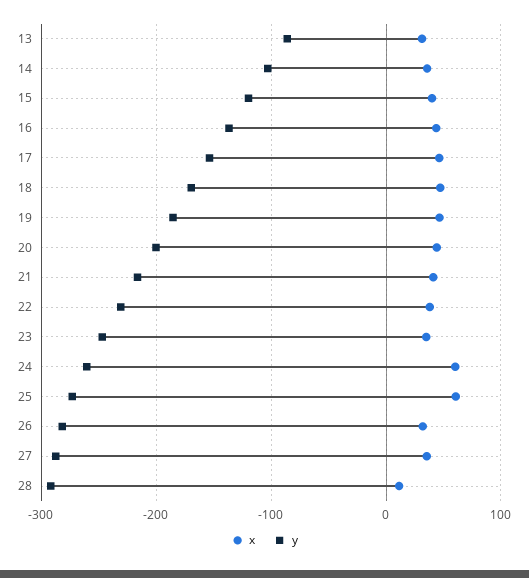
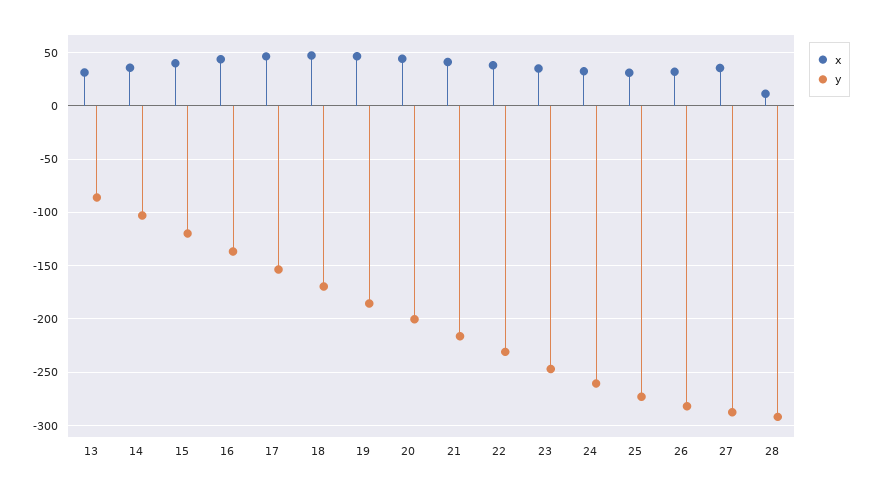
x, 24: 60 -> 30
x, 25: 60 -> 30

